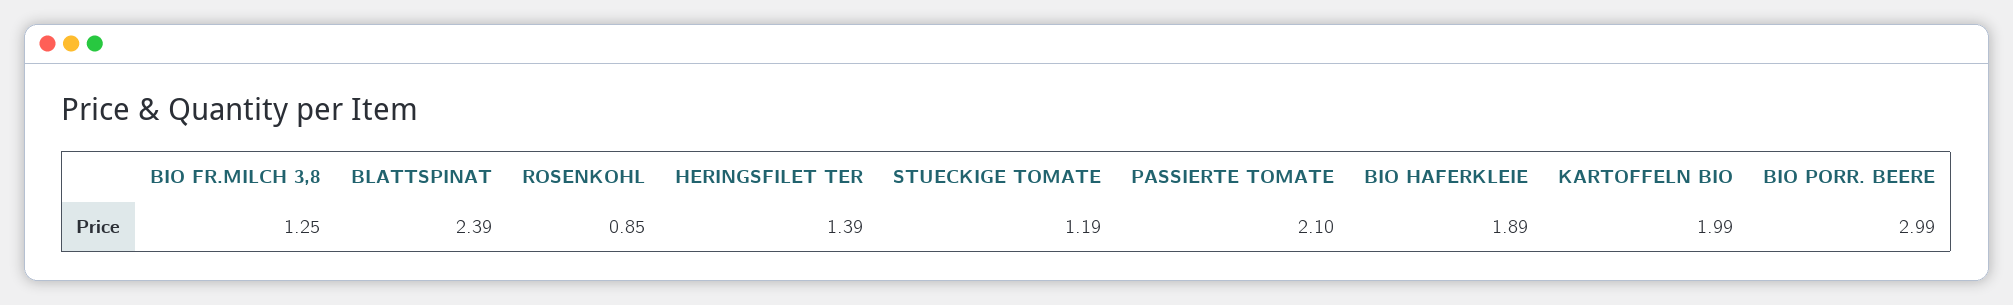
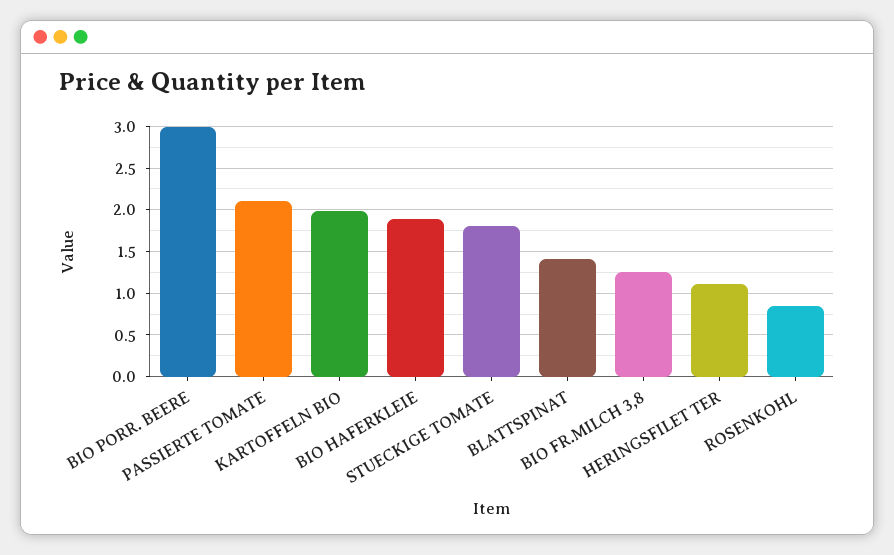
BLATTSPINAT: 2.39 -> 1.4
HERINGSFILET TER: 1.39 -> 1.1
STUECKIGE TOMATE: 1.19 -> 1.8

